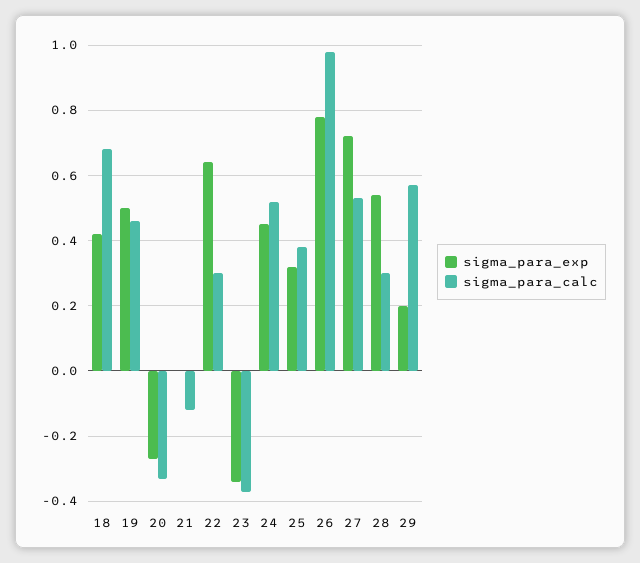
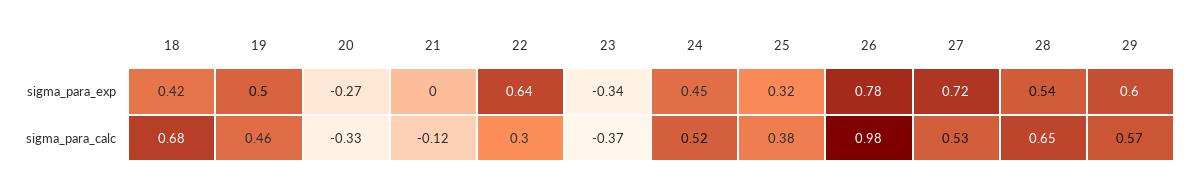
sigma_para_calc, 28: 0.3 -> 0.65
sigma_para_exp, 29: 0.2 -> 0.6

